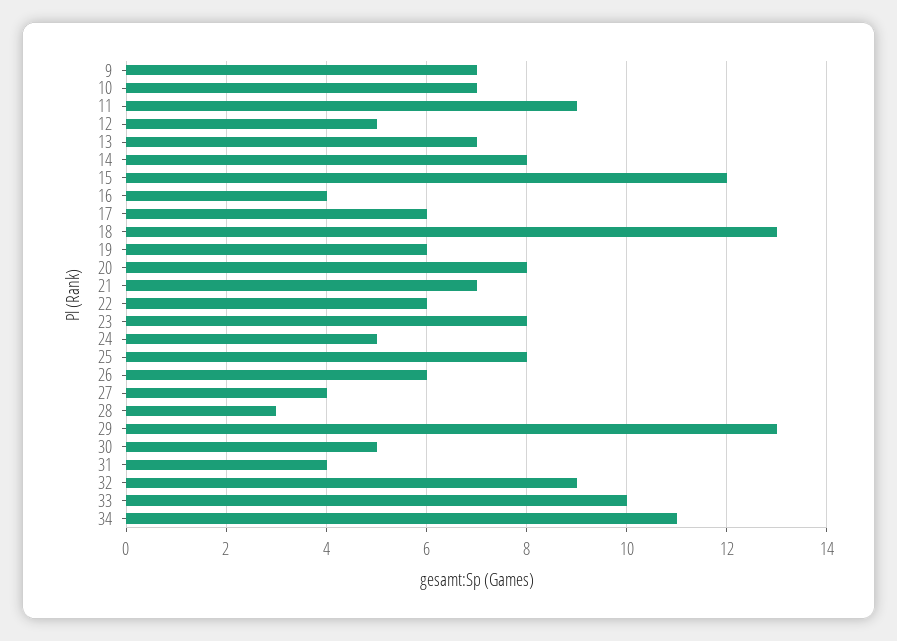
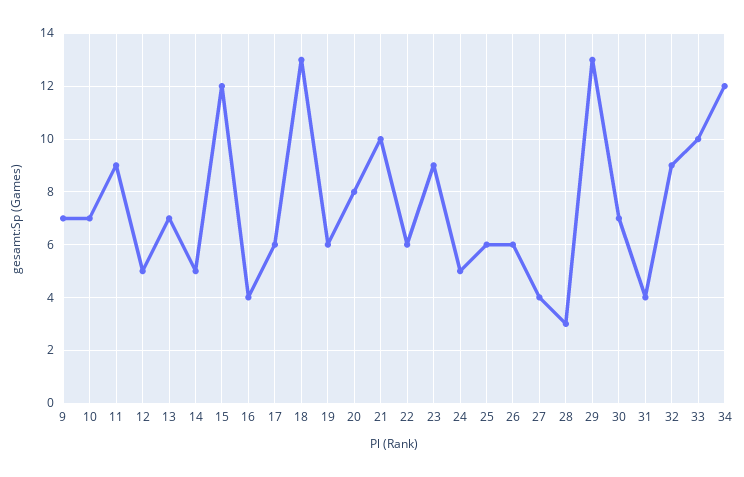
14: 8 -> 5
21: 7 -> 10
23: 8 -> 9
25: 8 -> 6
30: 5 -> 7
34: 11 -> 12

